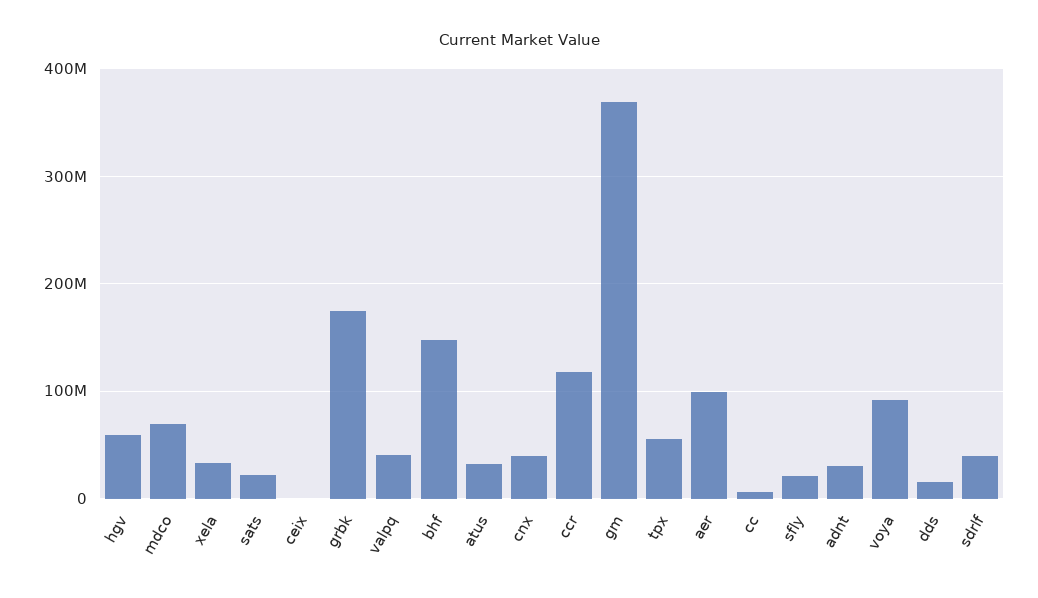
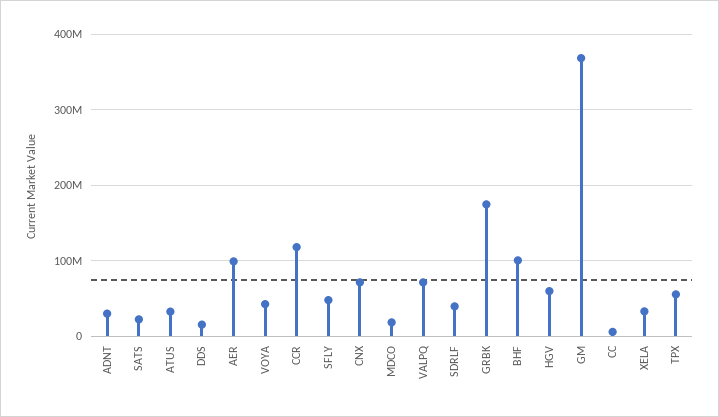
mdco: 70000000 -> 20000000
ceix: 0 -> none
valpq: 40000000 -> 70000000
bhf: 150000000 -> 100000000
cnx: 40000000 -> 70000000
sfly: 20000000 -> 50000000
voya: 90000000 -> 40000000

